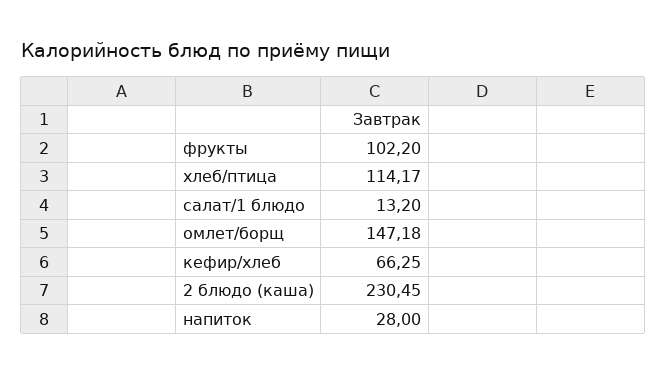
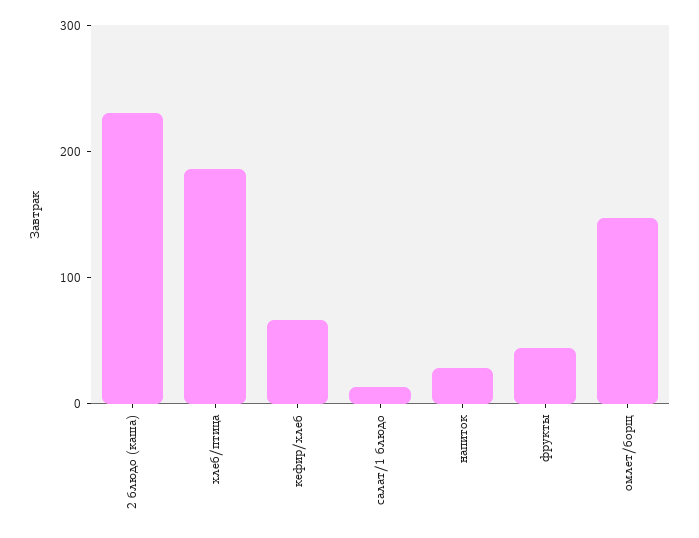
фрукты: 102.2 -> 40
хлеб/птица: 114.17 -> 180

